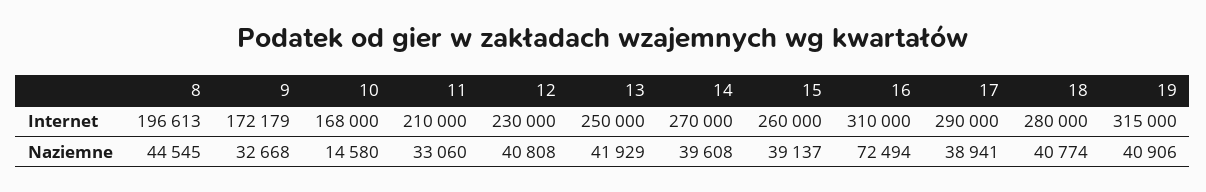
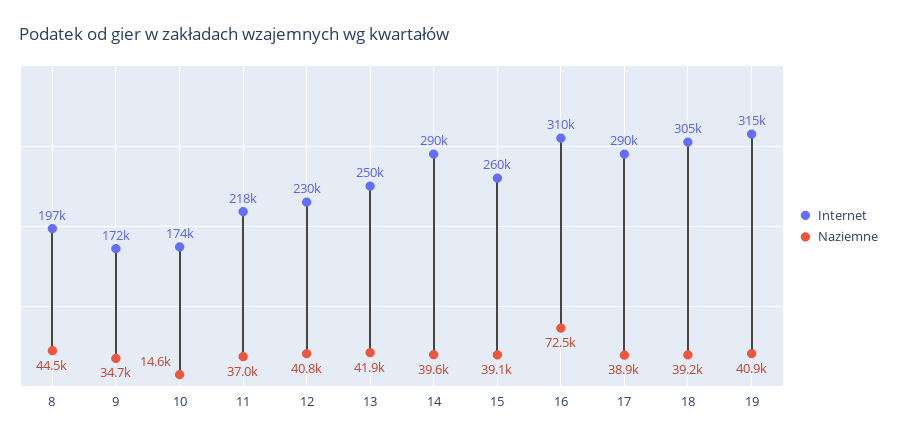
Internet, 10: 168000 -> 174000
Internet, 11: 210000 -> 218000
Internet, 14: 270000 -> 290000
Internet, 18: 280000 -> 305000
Naziemne, 9: 32668 -> 34700
Naziemne, 11: 33060 -> 37000
Naziemne, 18: 40774 -> 39200

